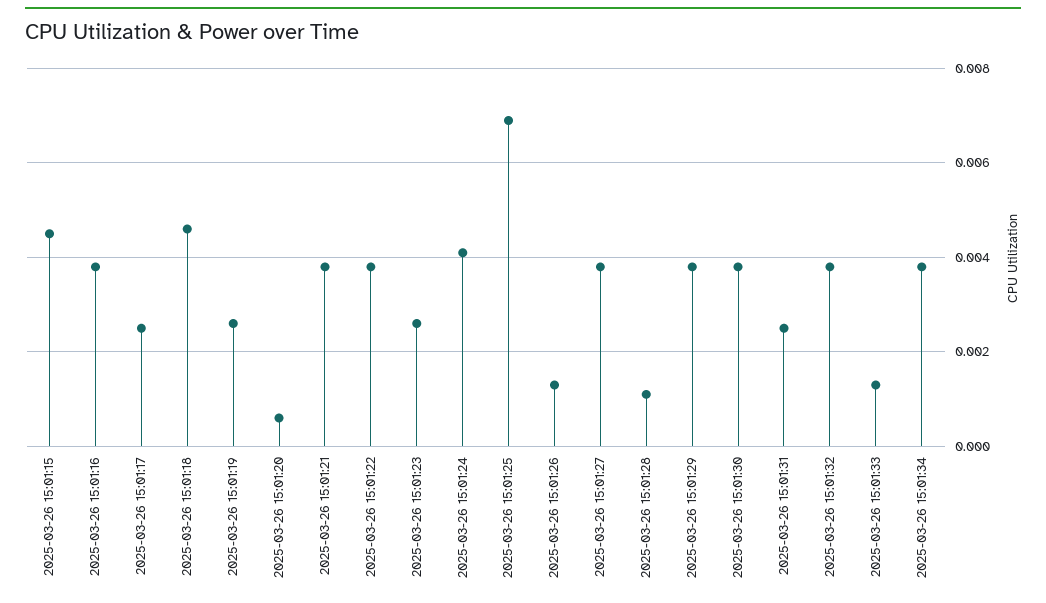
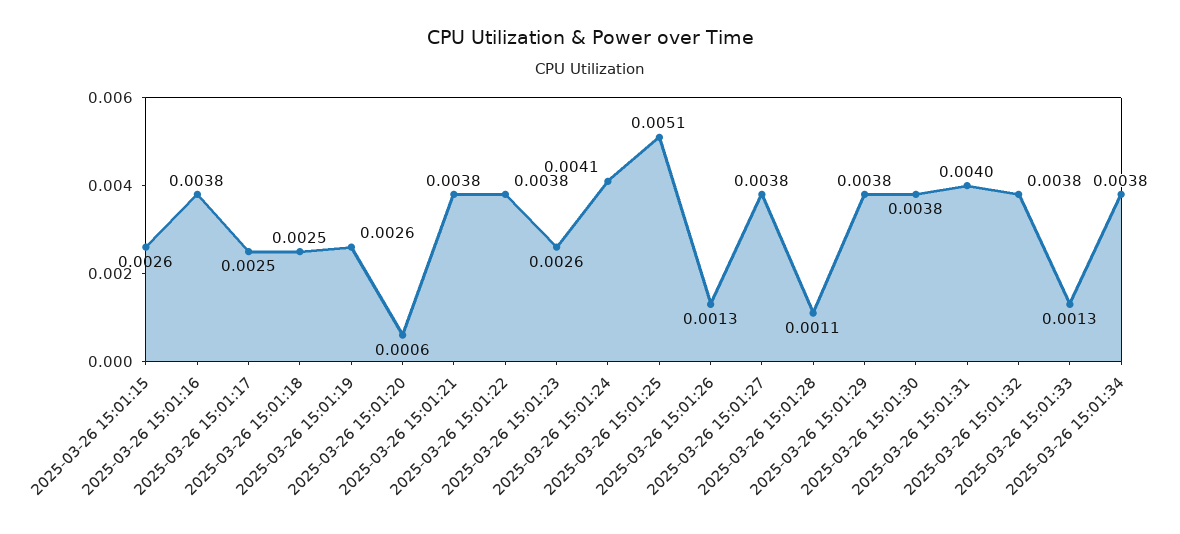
2025-03-26 15:01:15: 0.0045 -> 0.0026
2025-03-26 15:01:18: 0.0045 -> 0.0025
2025-03-26 15:01:25: 0.007 -> 0.0051
2025-03-26 15:01:31: 0.0025 -> 0.004

